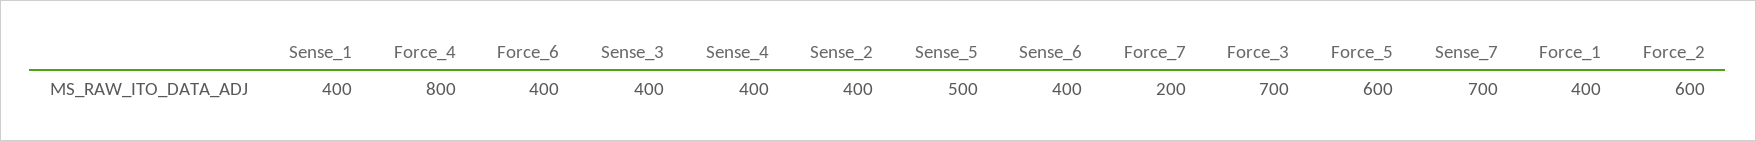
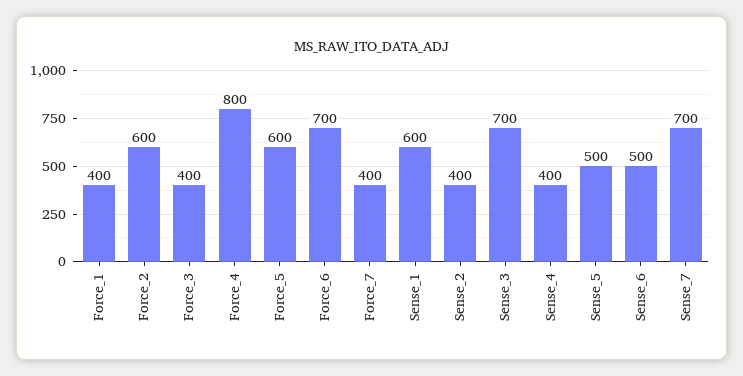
Sense_1: 400 -> 600
Force_6: 400 -> 700
Sense_3: 400 -> 700
Sense_6: 400 -> 500
Force_7: 200 -> 400
Force_3: 700 -> 400

